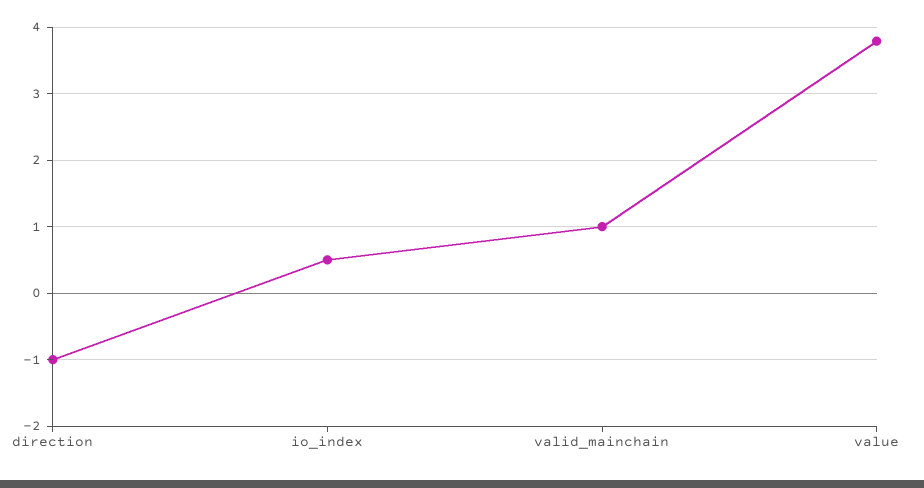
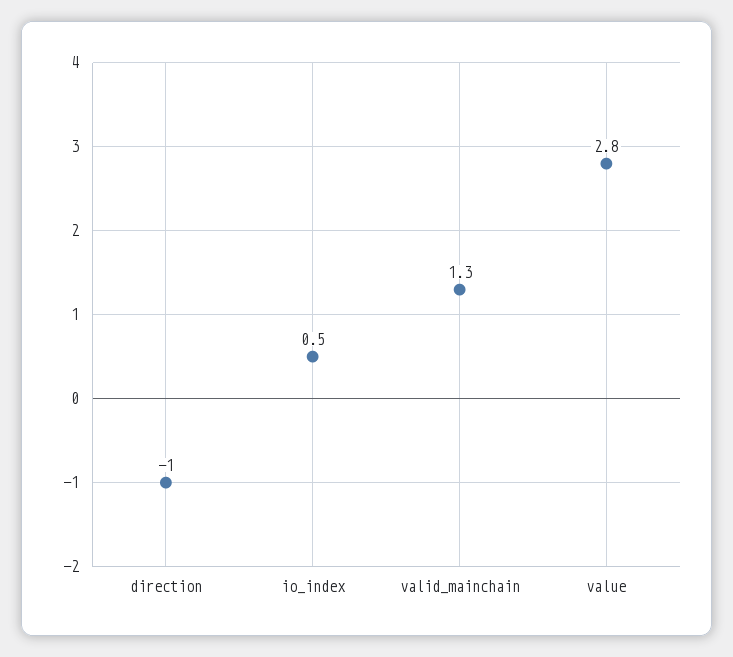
valid_mainchain: 1 -> 1.3
value: 3.8 -> 2.8

